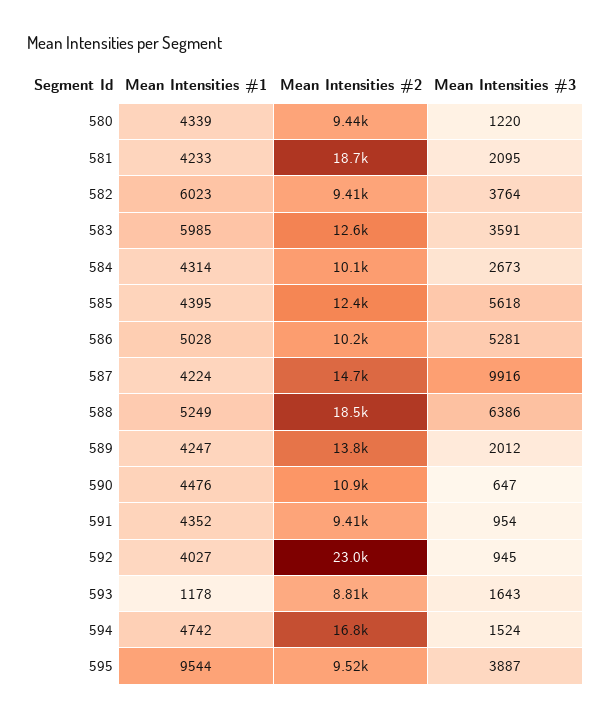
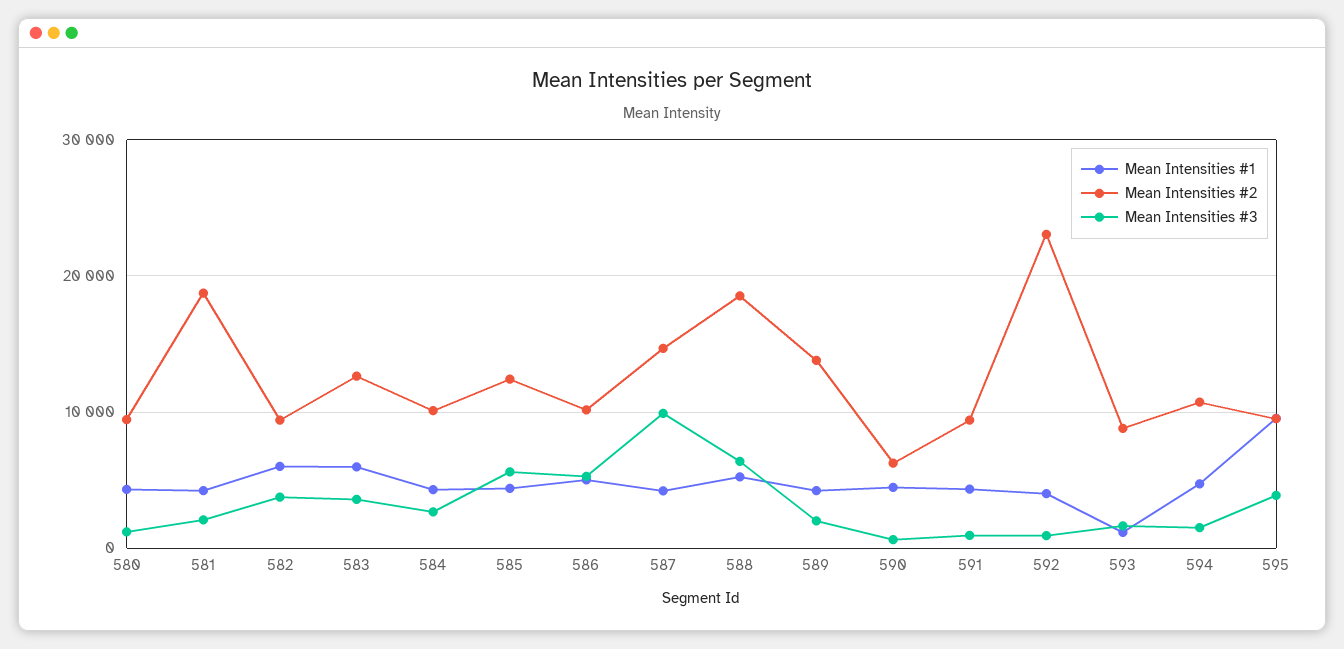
Mean Intensities #2, 590: 10900 -> 6000
Mean Intensities #2, 594: 16800 -> 11000

